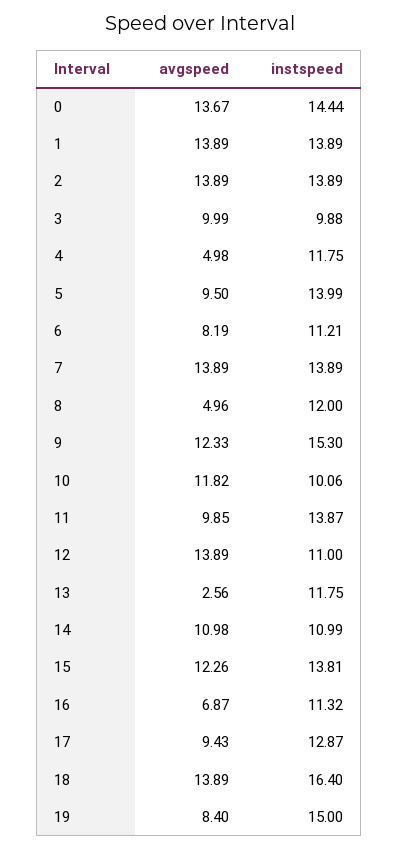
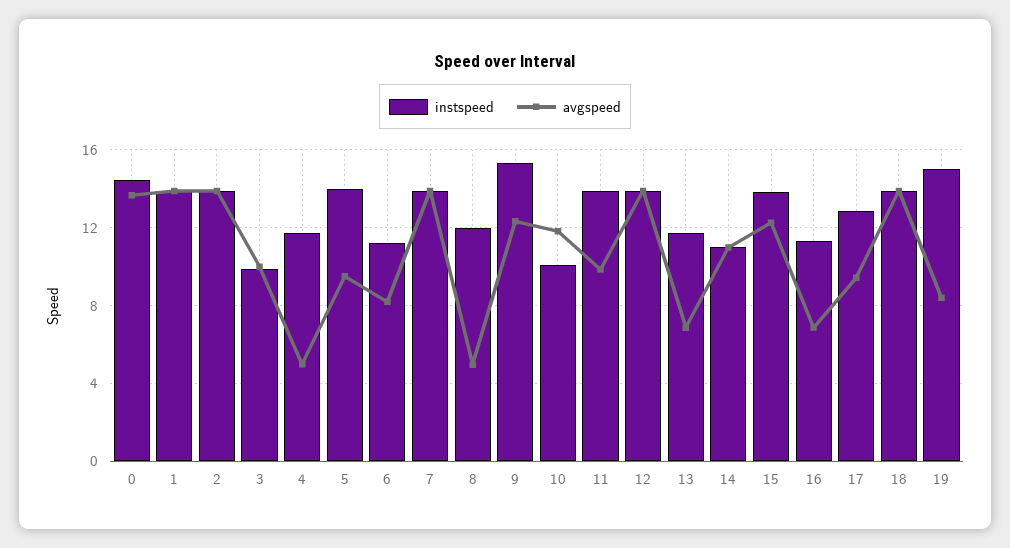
instspeed, 12: 11 -> 14
avgspeed, 13: 2.56 -> 7
instspeed, 18: 16.4 -> 14

